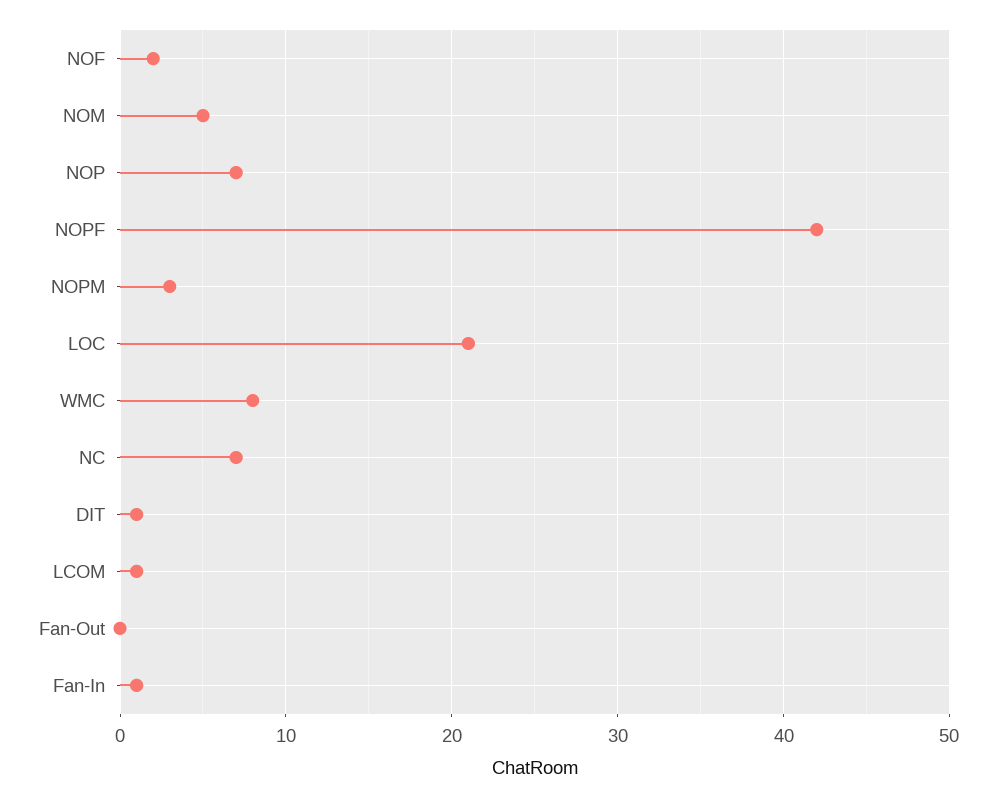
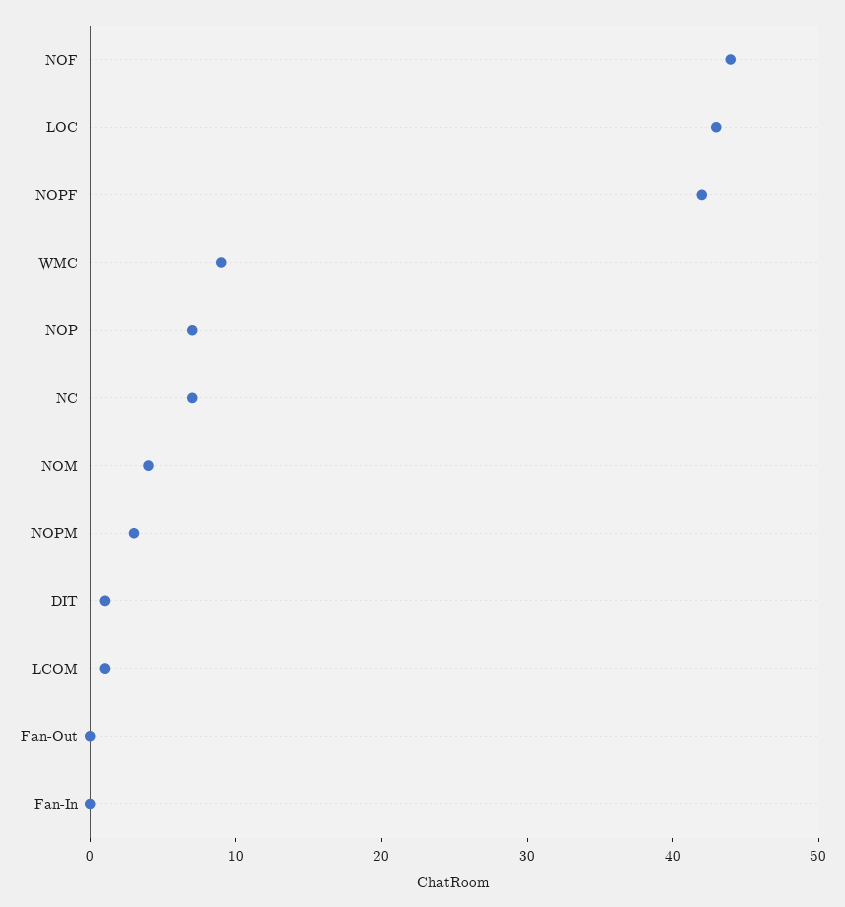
NOF: 2 -> 44
NOM: 5 -> 4
LOC: 21 -> 43
WMC: 8 -> 9
Fan-In: 1 -> 0

